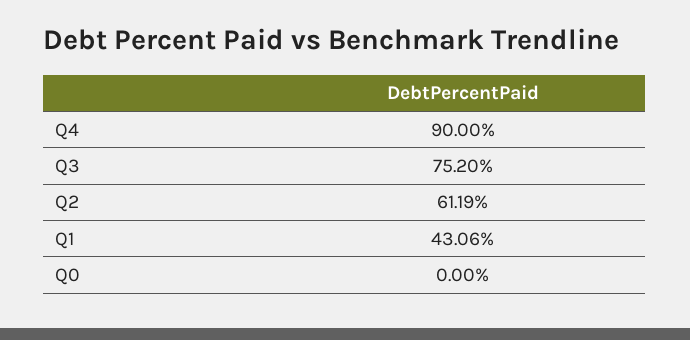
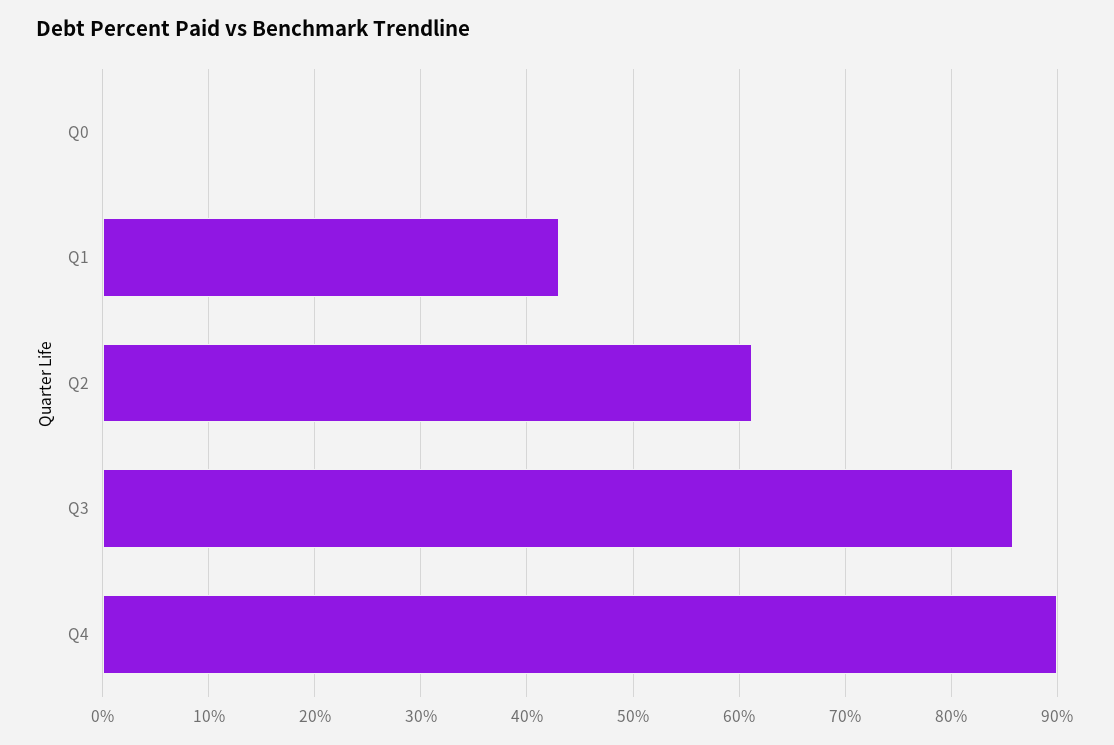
Q3: 75.2 -> 86

